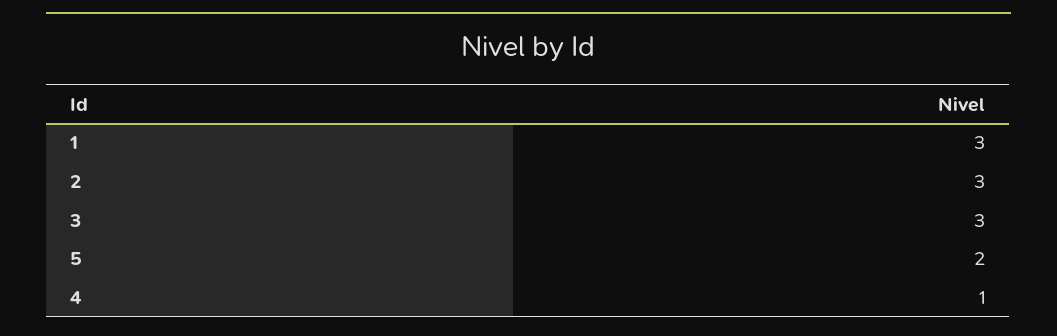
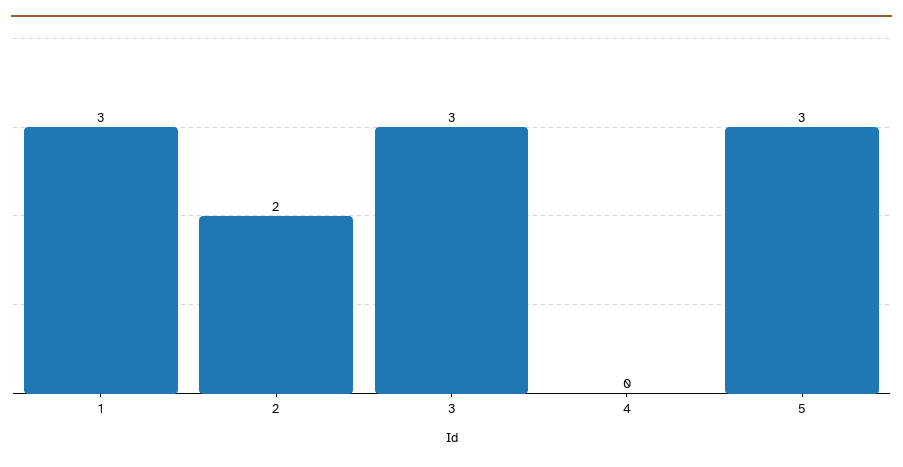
2: 3 -> 2
5: 2 -> 3
4: 1 -> 0

